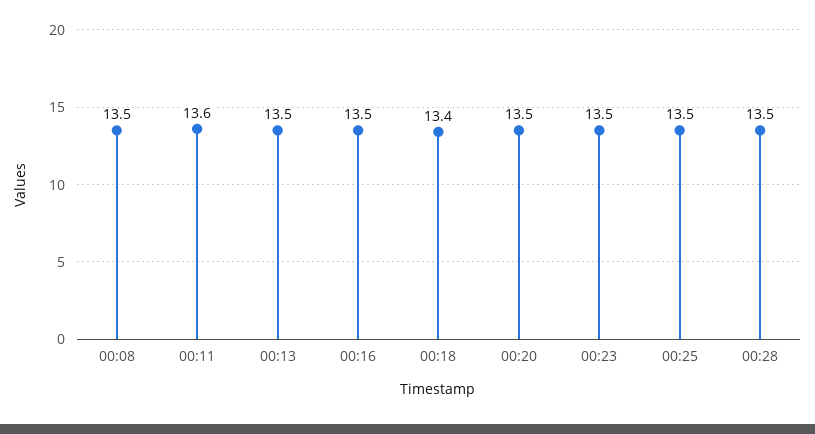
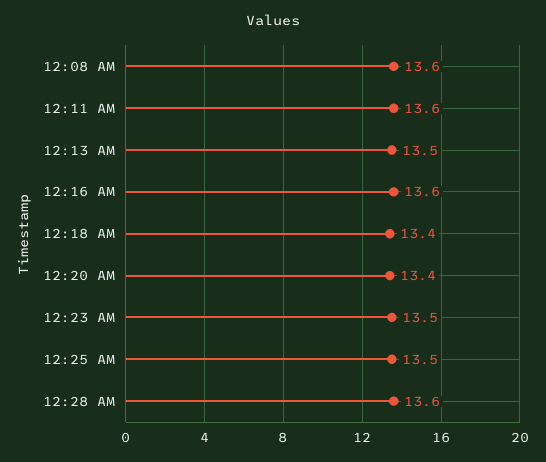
00:08: 13.5 -> 13.6
00:16: 13.5 -> 13.6
00:20: 13.5 -> 13.4
00:28: 13.5 -> 13.6

